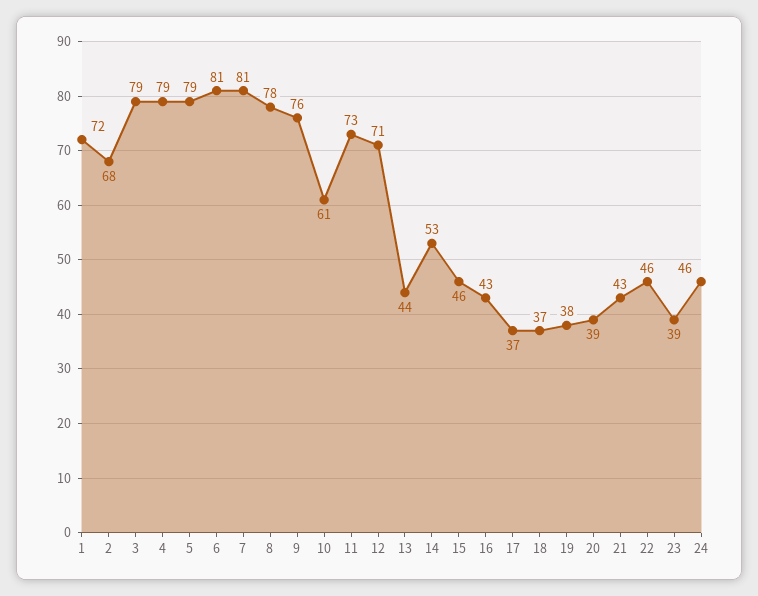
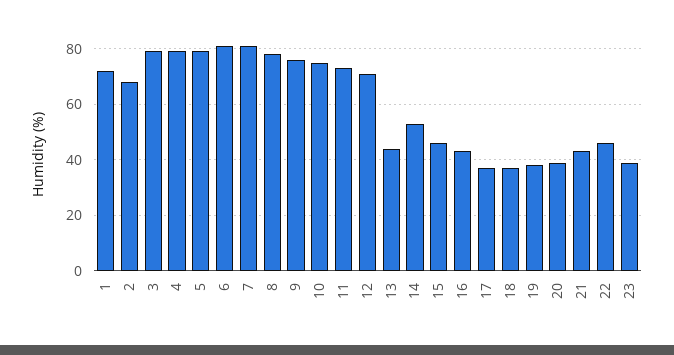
10: 61 -> 75
24: 46 -> none

